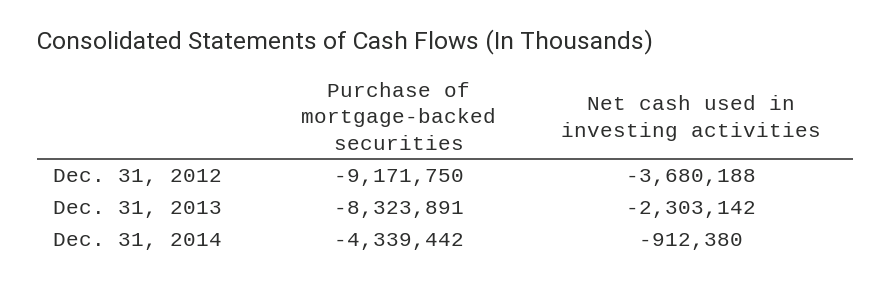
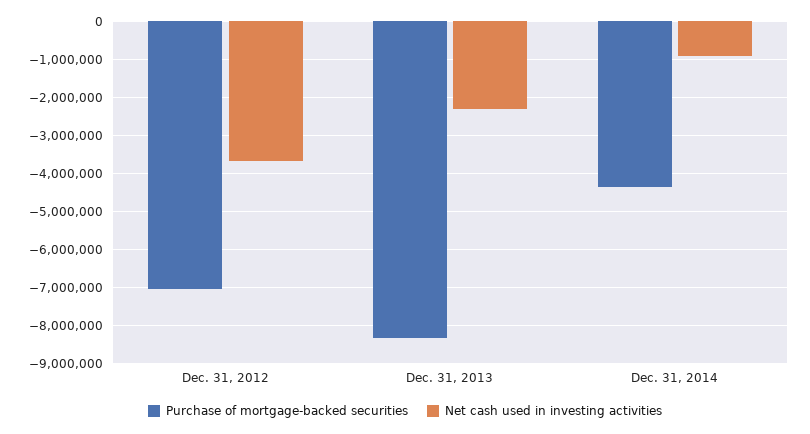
Purchase of mortgage-backed securities, Dec. 31, 2012: -9171750 -> -7000000

